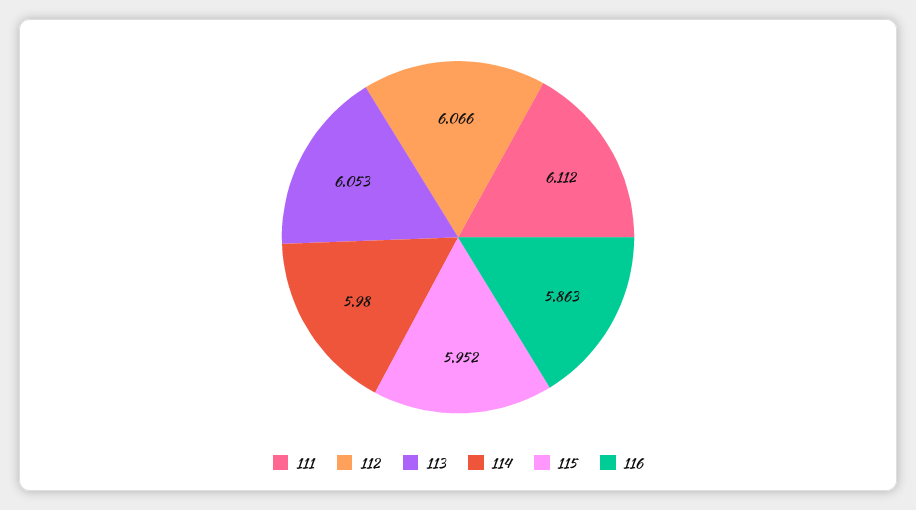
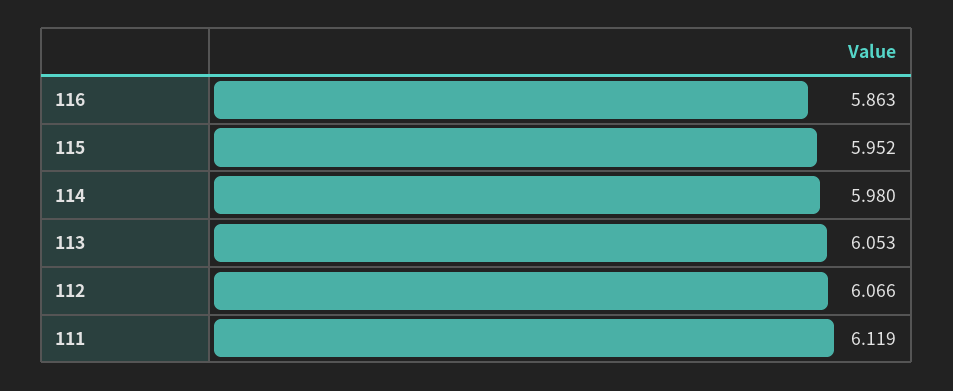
111: 6.112 -> 6.119

